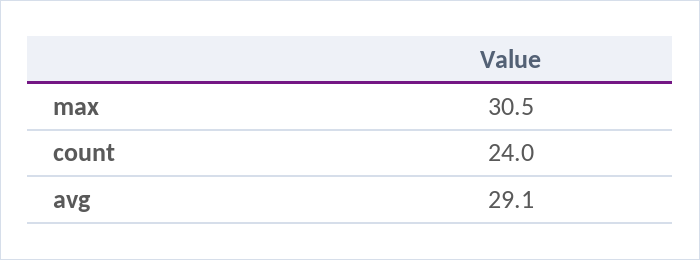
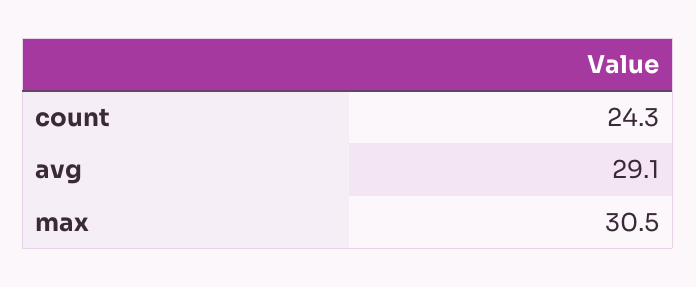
count: 24 -> 24.3

